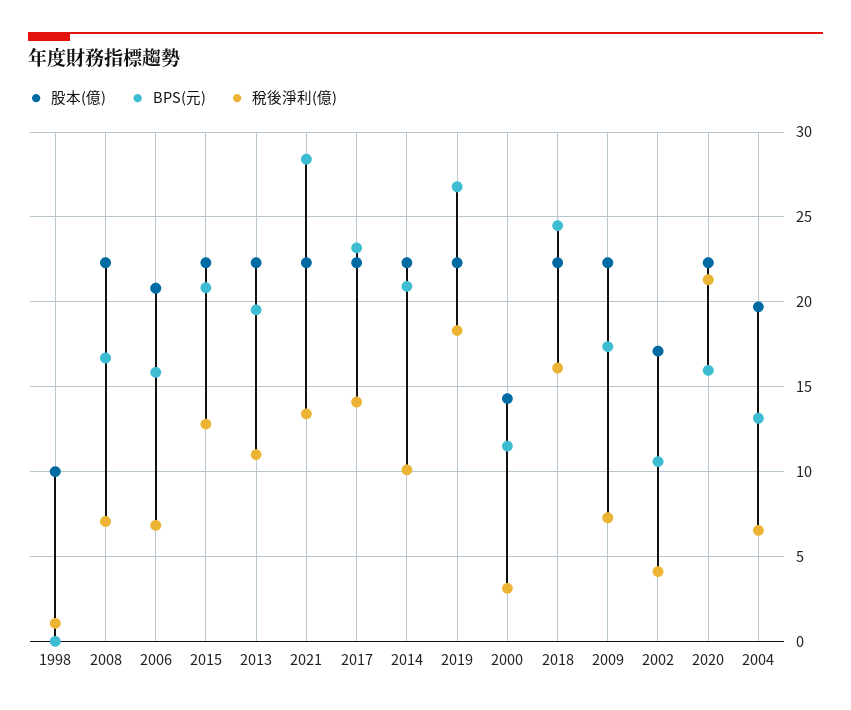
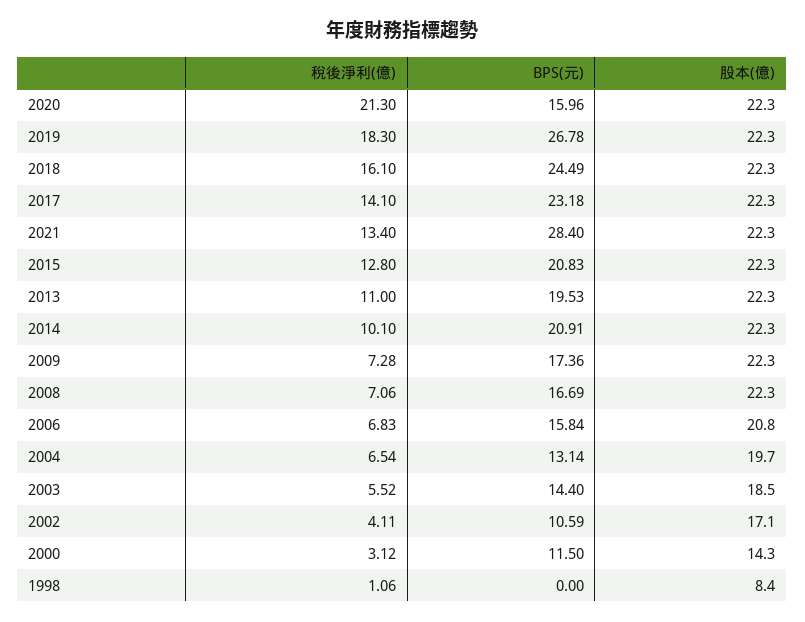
股本(億), 1998: 10 -> 8.4
稅後淨利(億), 2003: none -> 5.52
BPS(元), 2003: none -> 14.4
股本(億), 2003: none -> 18.5

